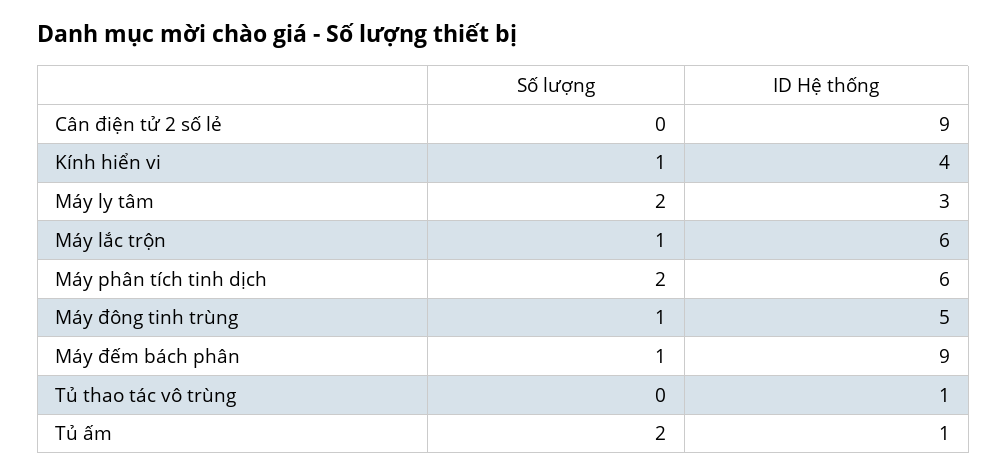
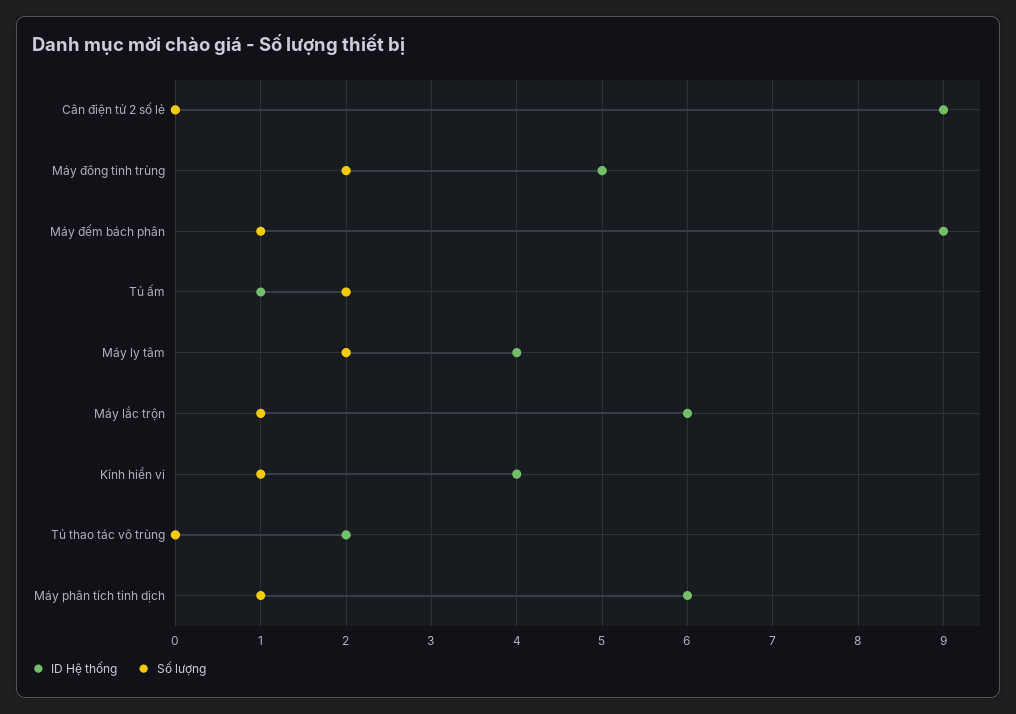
ID Hệ thống, Máy ly tâm: 3 -> 4
Số lượng, Máy phân tích tinh dịch: 2 -> 1
Số lượng, Máy đông tinh trùng: 1 -> 2
ID Hệ thống, Tủ thao tác vô trùng: 1 -> 2

